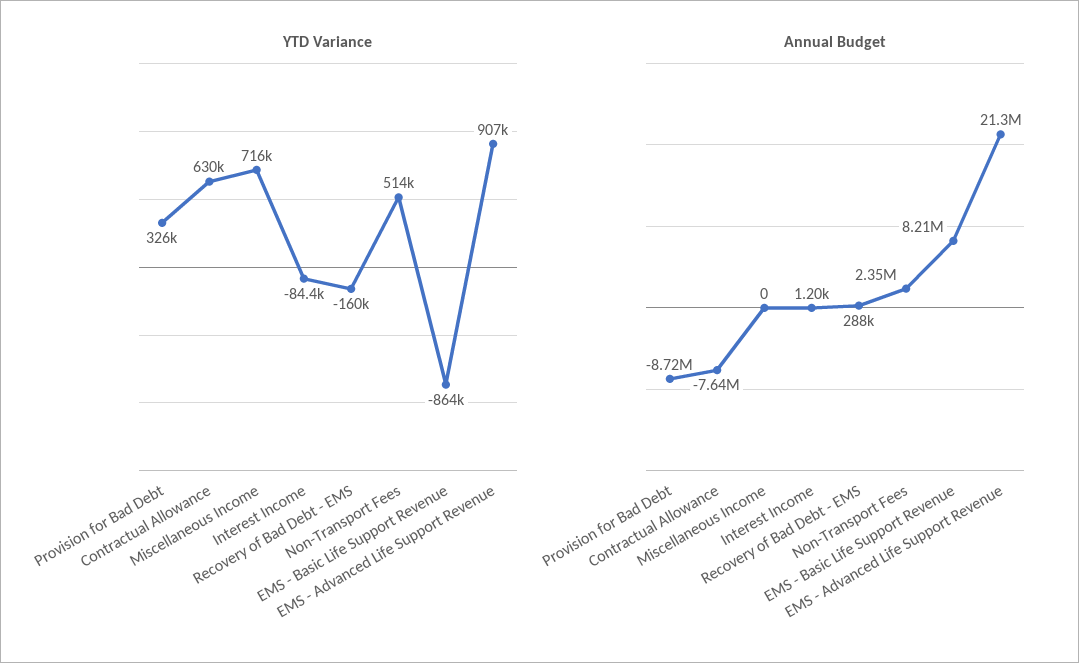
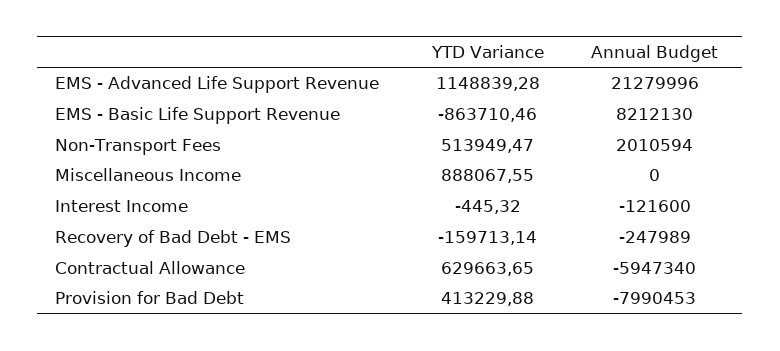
YTD Variance, Provision for Bad Debt: 326000 -> 413229.88
YTD Variance, Miscellaneous Income: 716000 -> 888067.55
YTD Variance, Interest Income: -84400 -> -445.32
YTD Variance, EMS - Advanced Life Support Revenue: 907000 -> 1148839.28
Annual Budget, Provision for Bad Debt: -8720000 -> -7990453
Annual Budget, Contractual Allowance: -7640000 -> -5947340
Annual Budget, Interest Income: 1200 -> -121600
Annual Budget, Recovery of Bad Debt - EMS: 288000 -> -247989
Annual Budget, Non-Transport Fees: 2350000 -> 2010594

